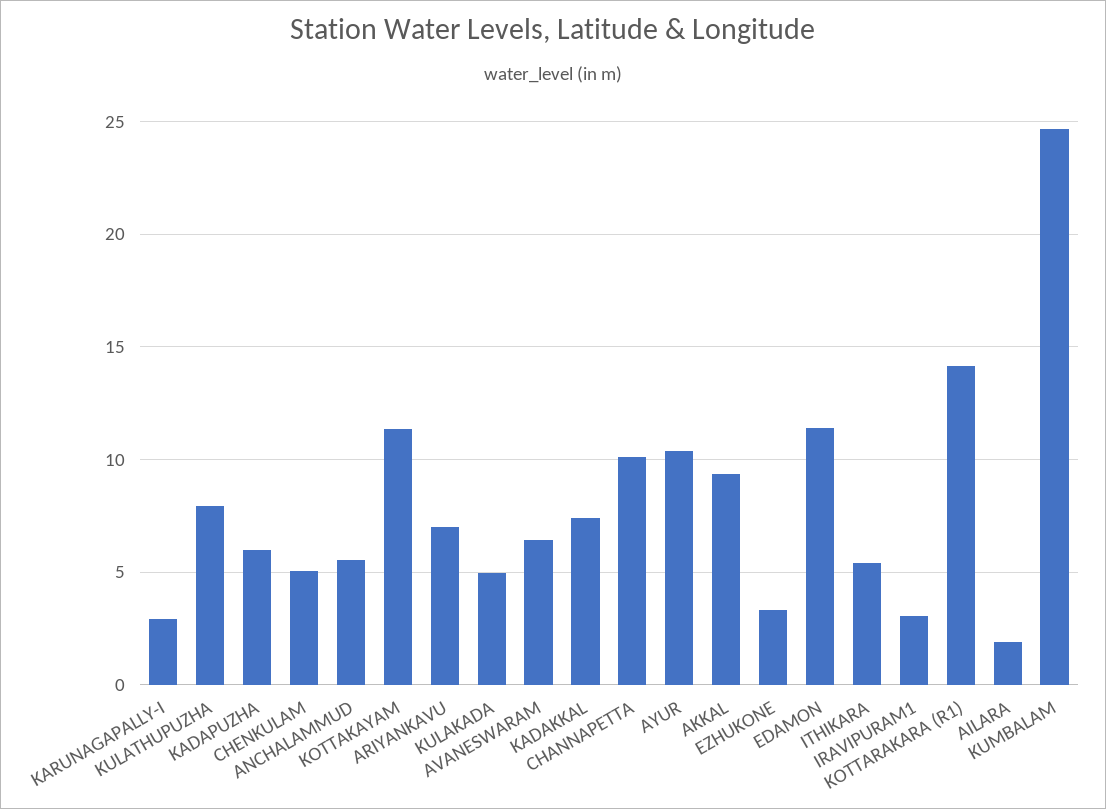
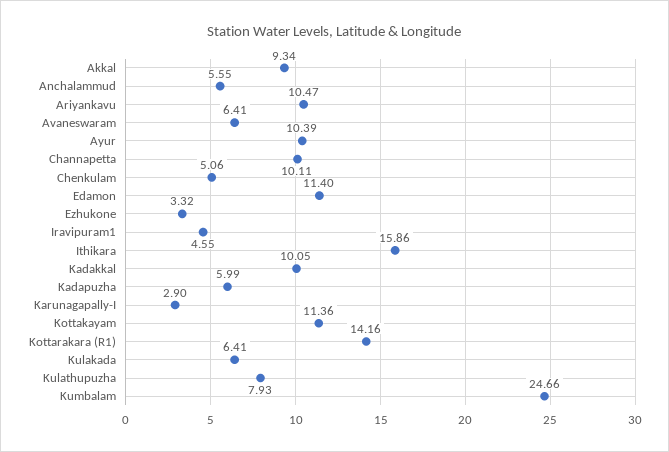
ARIYANKAVU: 7 -> 10.47
KULAKADA: 5 -> 6.41
KADAKKAL: 7.5 -> 10.05
ITHIKARA: 5.5 -> 15.86
IRAVIPURAM1: 3 -> 4.55
AILARA: 2 -> none

